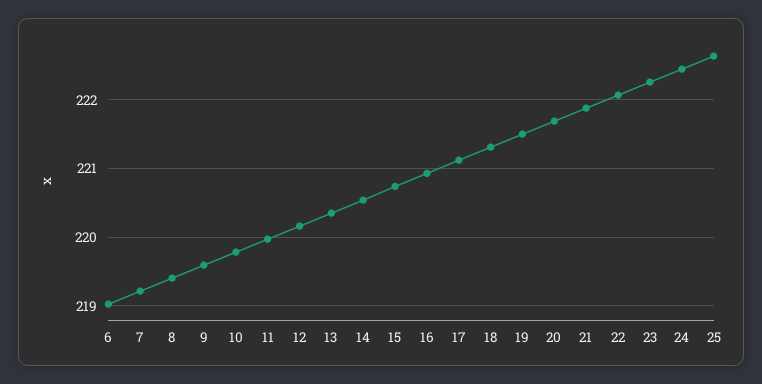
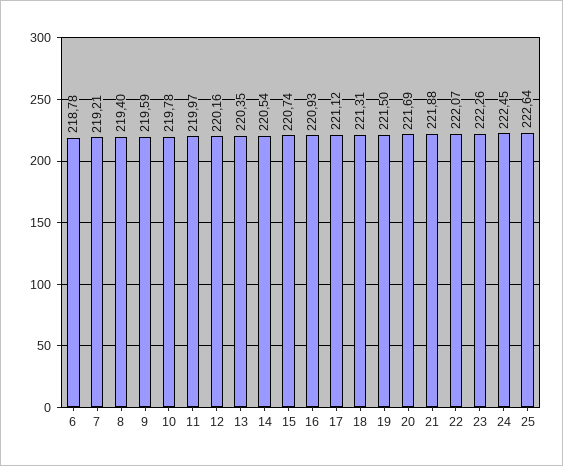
6: 219 -> 218.78

